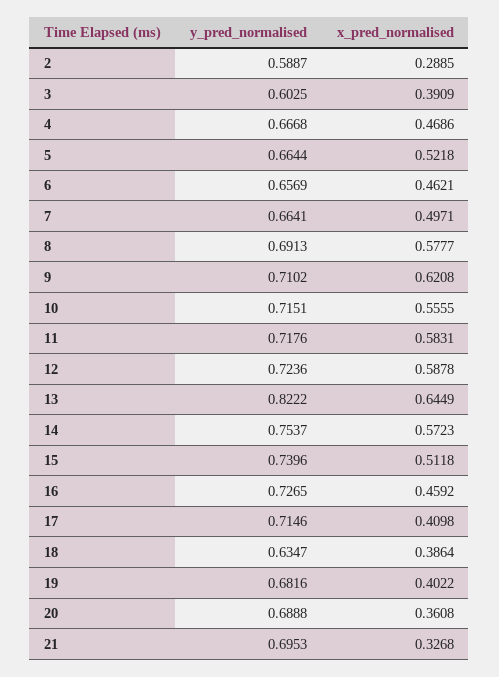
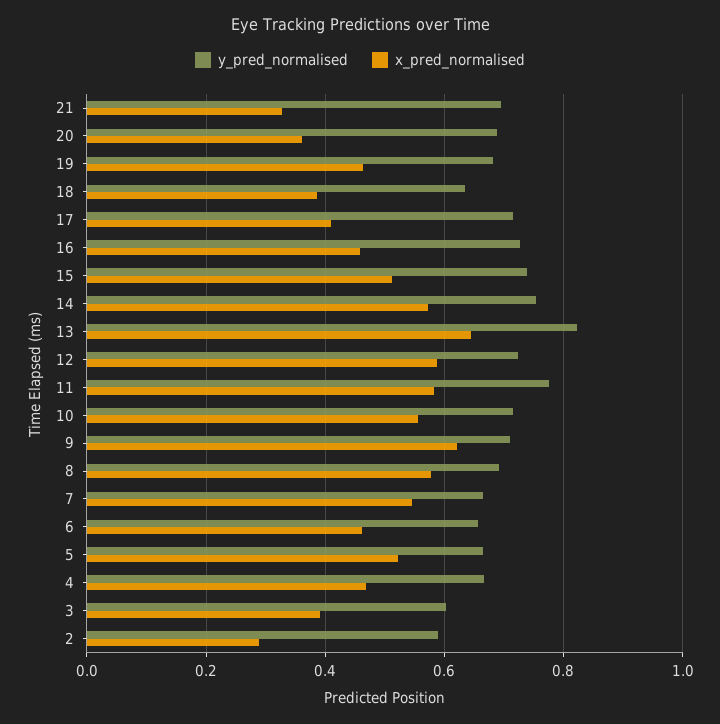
x_pred_normalised, 7: 0.4971 -> 0.54
y_pred_normalised, 11: 0.7176 -> 0.78
x_pred_normalised, 19: 0.4022 -> 0.46

